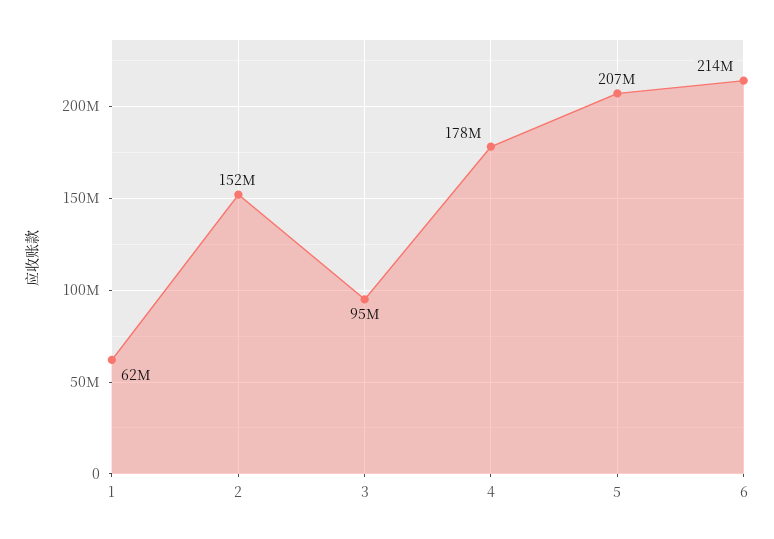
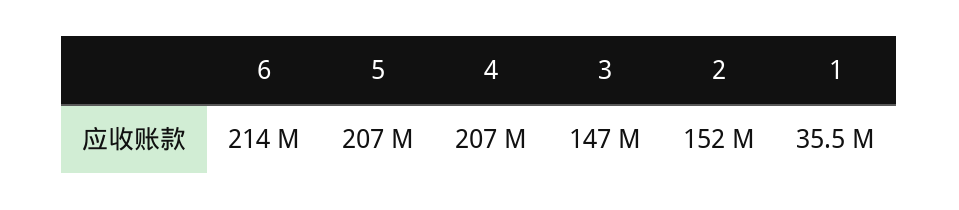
1: 62000000 -> 35500000
3: 95000000 -> 147000000
4: 178000000 -> 207000000

